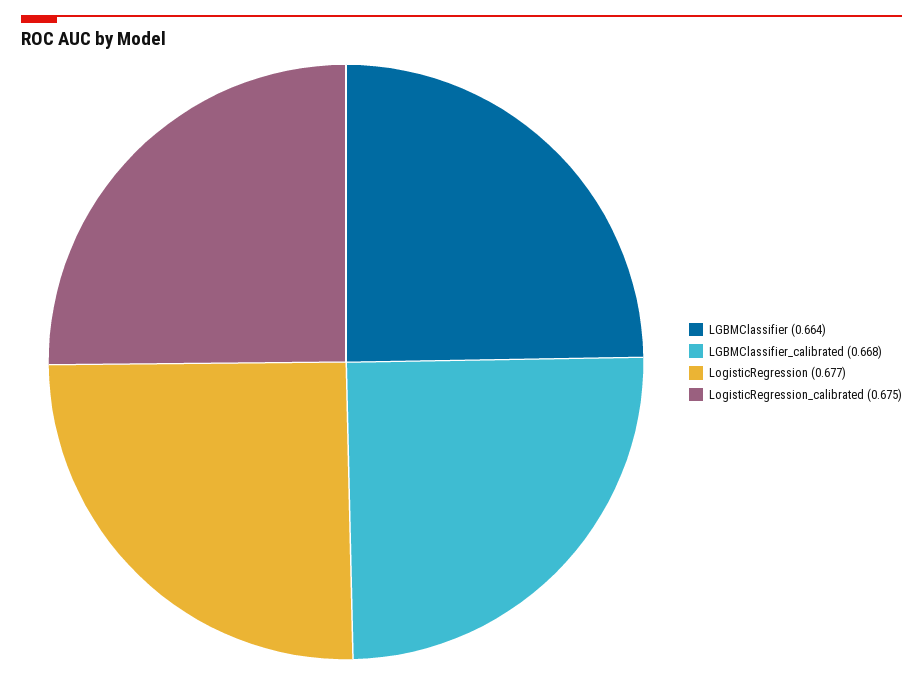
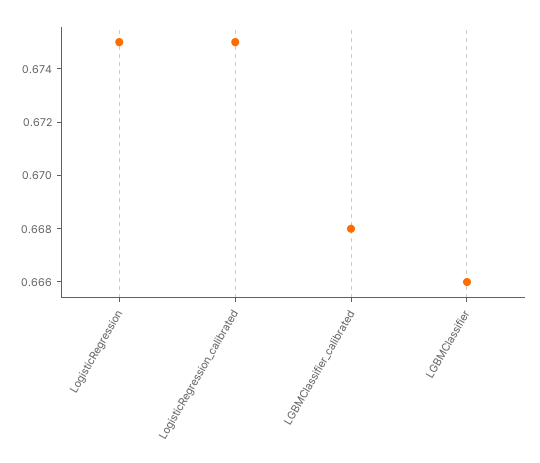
LGBMClassifier: 0.664 -> 0.666
LogisticRegression: 0.677 -> 0.675

